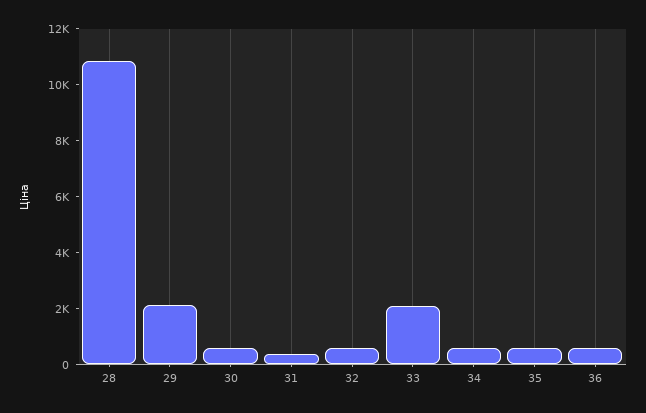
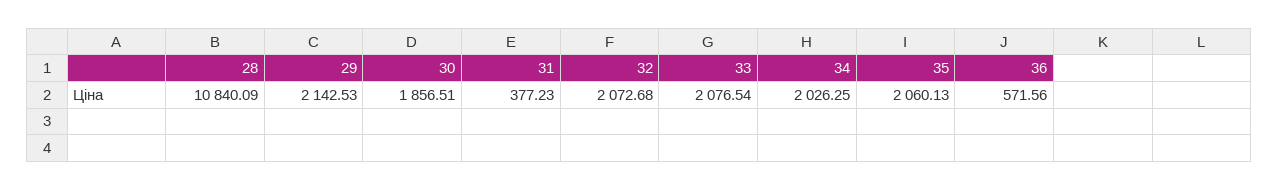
30: 500 -> 1856.51
32: 500 -> 2072.68
34: 500 -> 2026.25
35: 500 -> 2060.13

